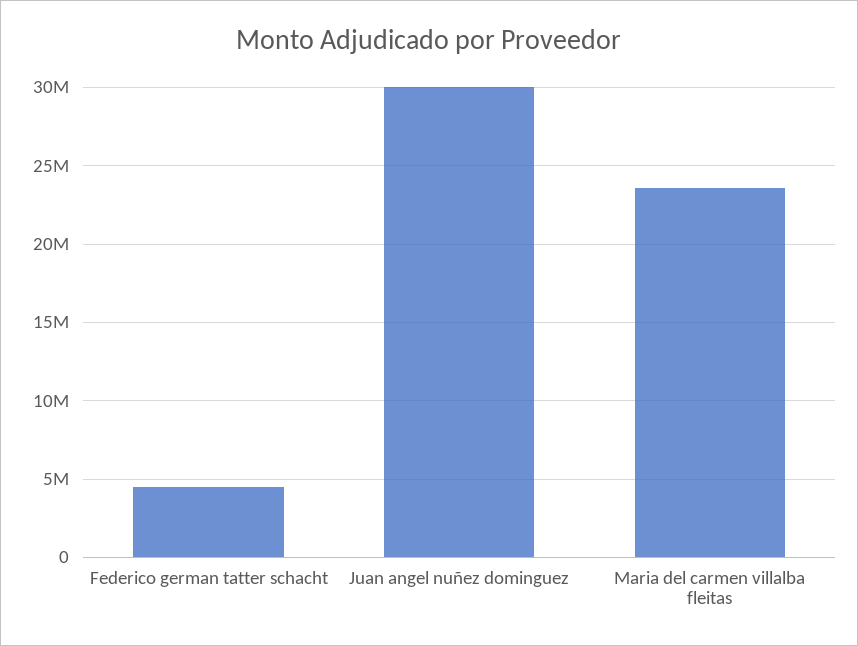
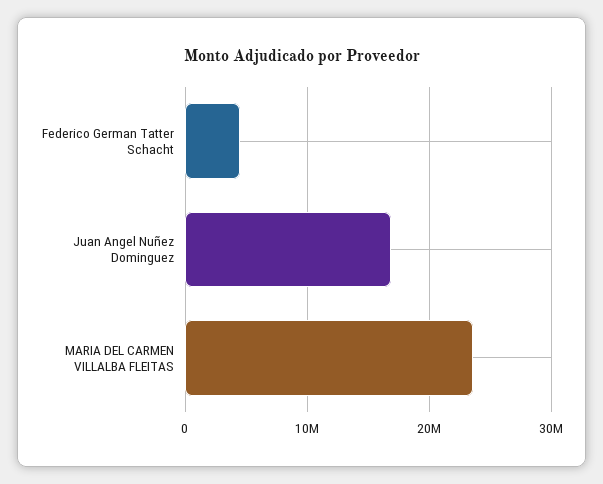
Juan angel nuñez dominguez: 30000000 -> 17000000

